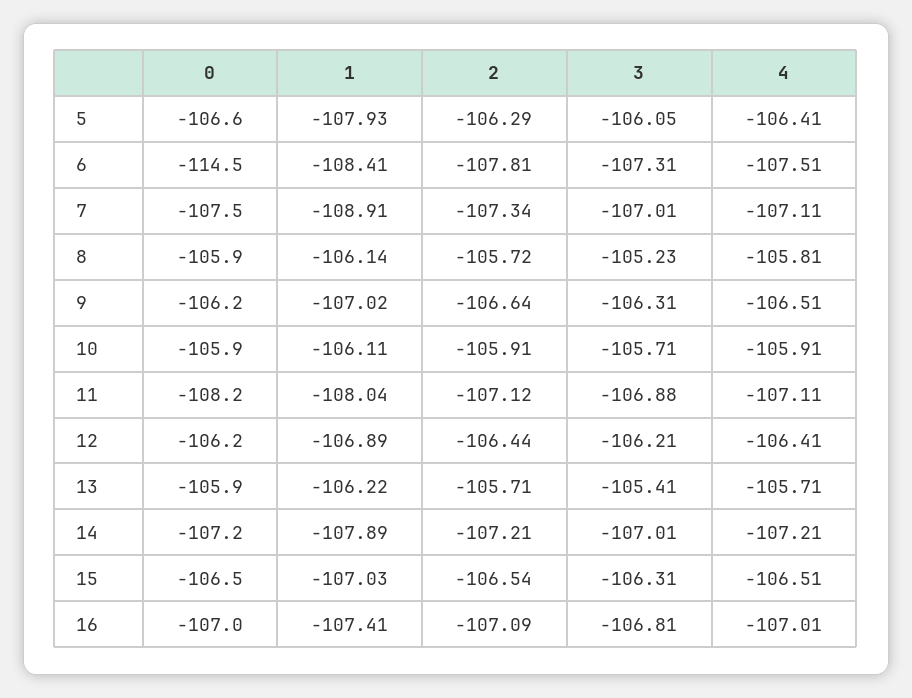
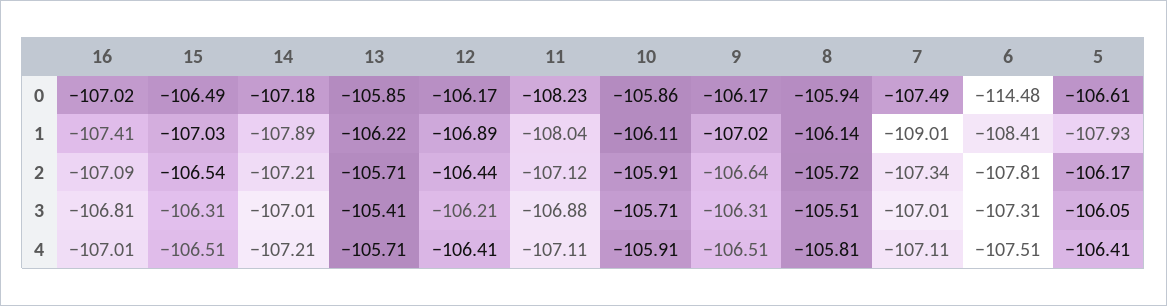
2, 5: -106.29 -> -106.17
1, 7: -108.91 -> -109.01
3, 8: -105.23 -> -105.51

